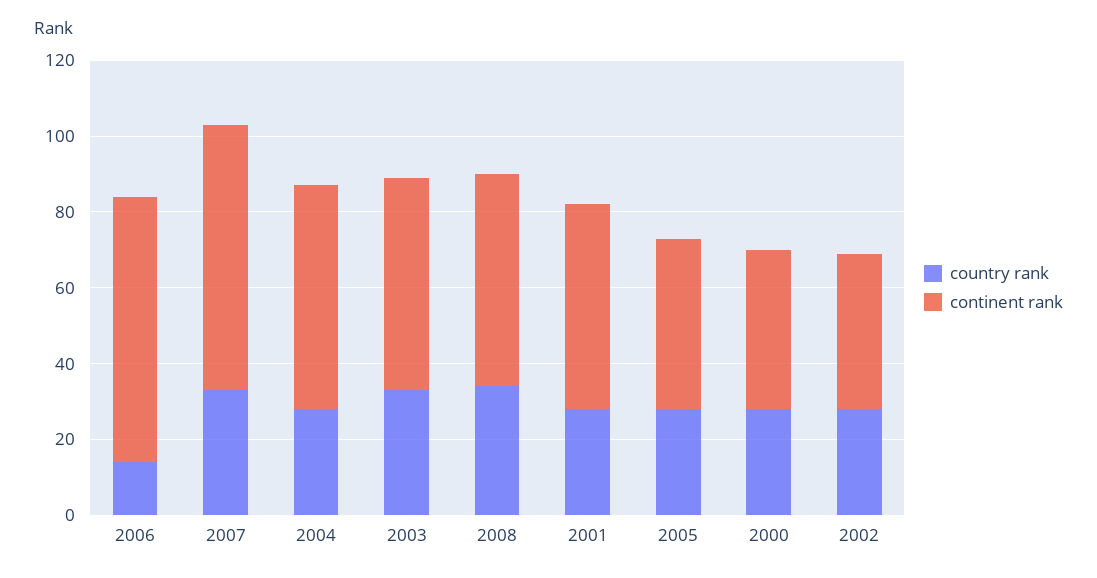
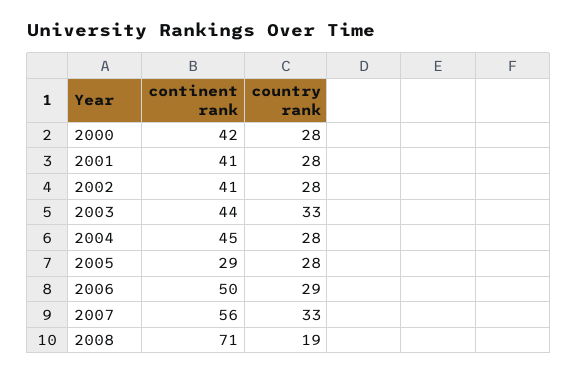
country rank, 2006: 15 -> 29
continent rank, 2006: 70 -> 50
continent rank, 2007: 70 -> 56
continent rank, 2004: 60 -> 45
continent rank, 2003: 55 -> 44
country rank, 2008: 35 -> 19
continent rank, 2008: 55 -> 71
continent rank, 2001: 55 -> 41
continent rank, 2005: 45 -> 29

